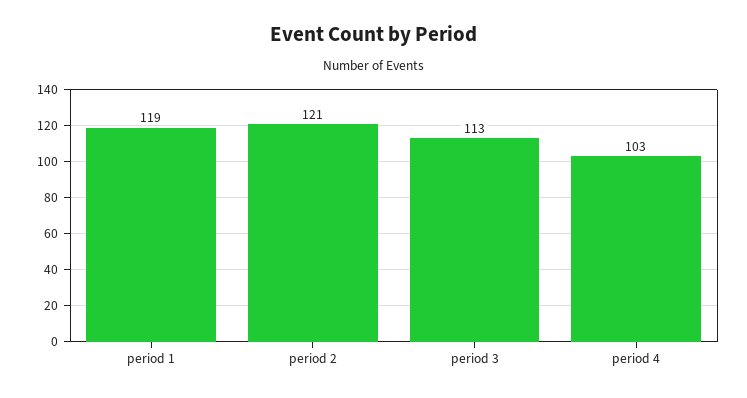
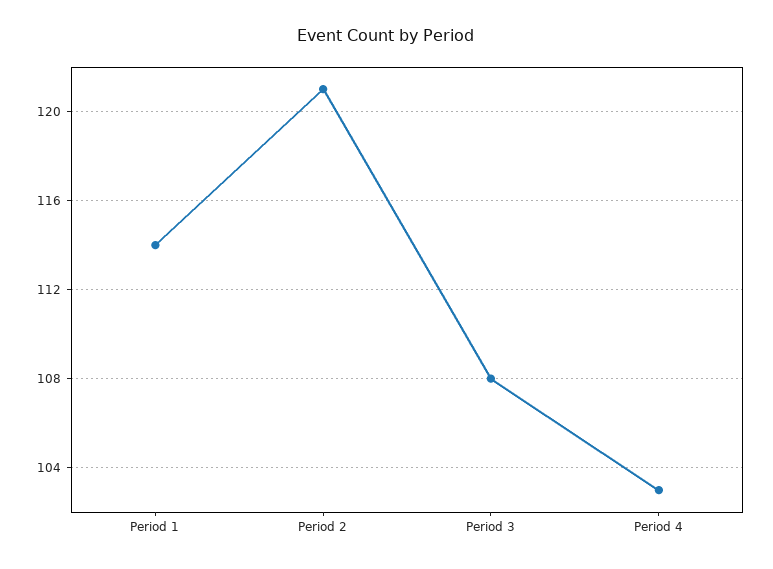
period 1: 119 -> 114
period 3: 113 -> 108

